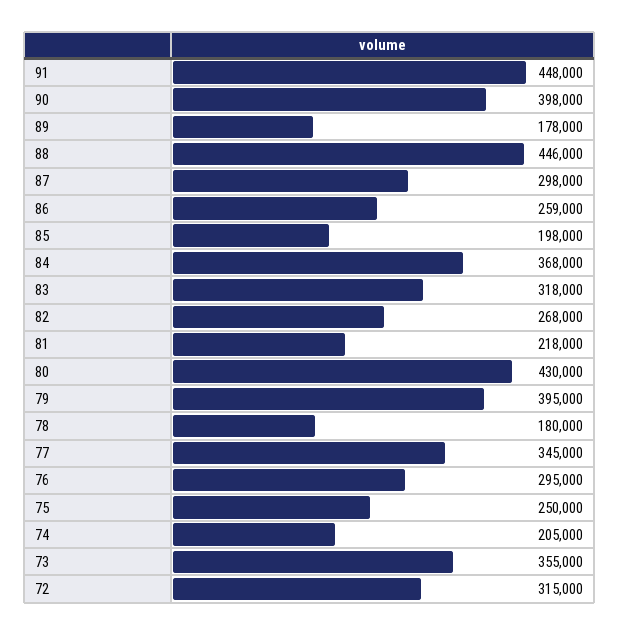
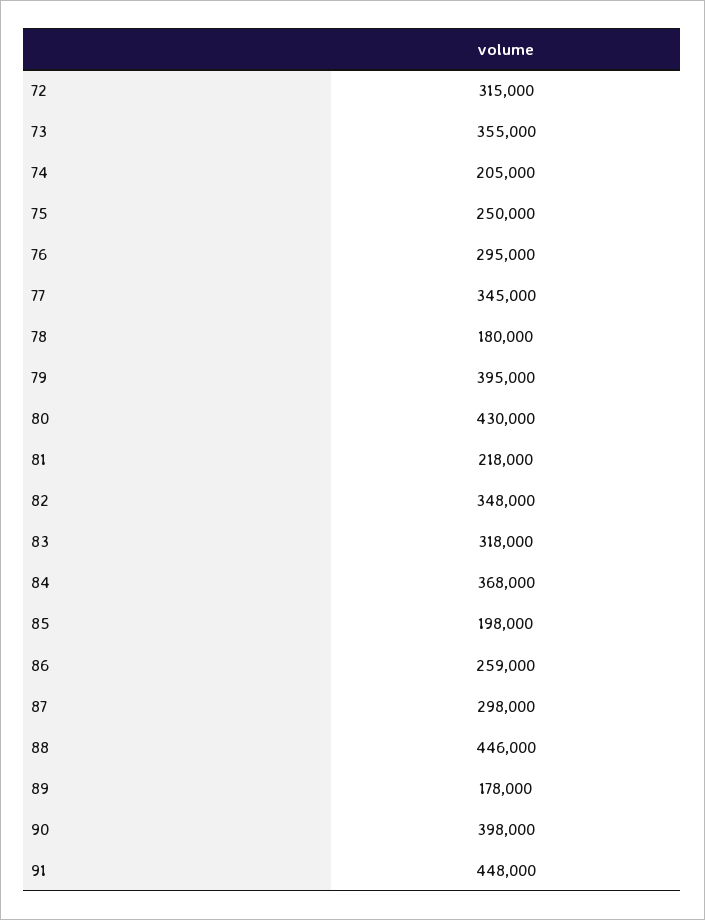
82: 268000 -> 348000

